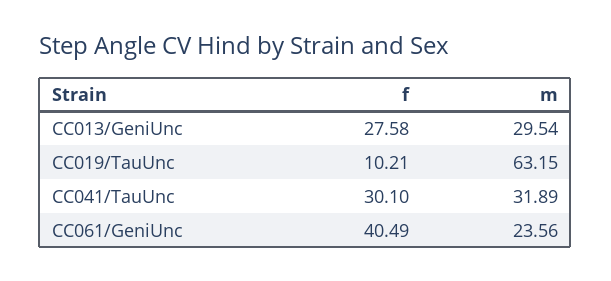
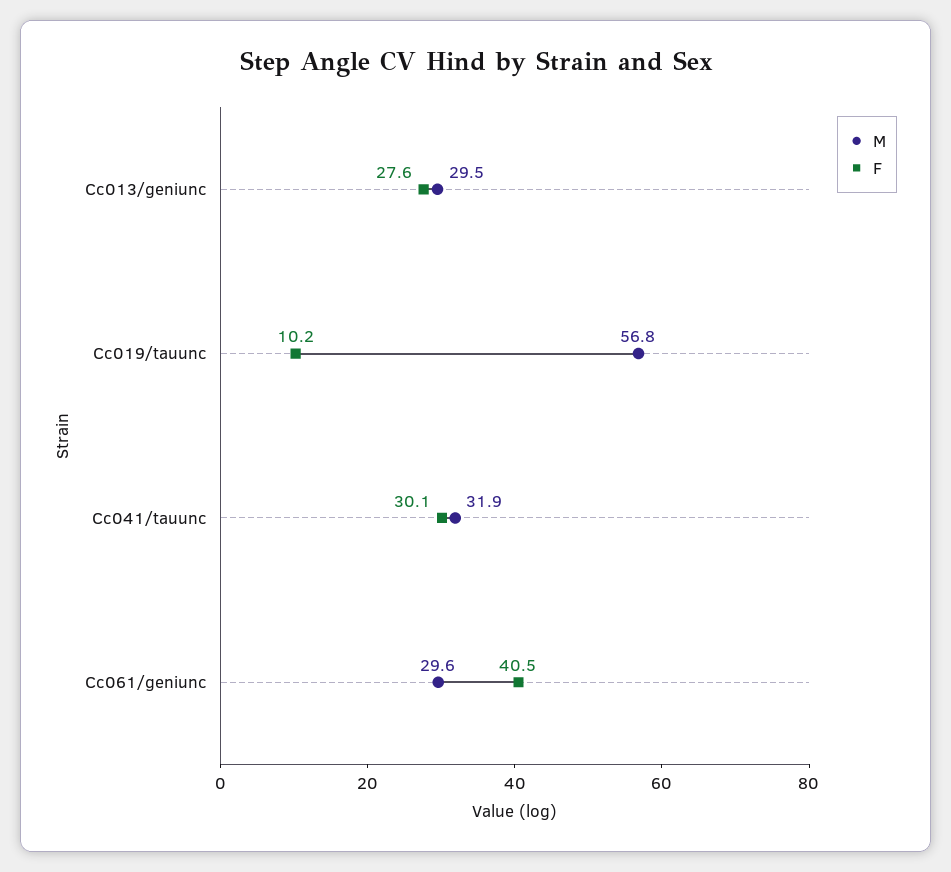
m, CC019/TauUnc: 63.15 -> 56.8
m, CC061/GeniUnc: 23.56 -> 29.6

